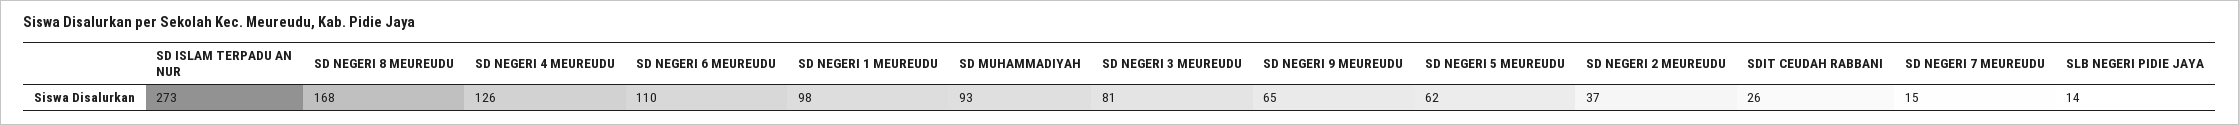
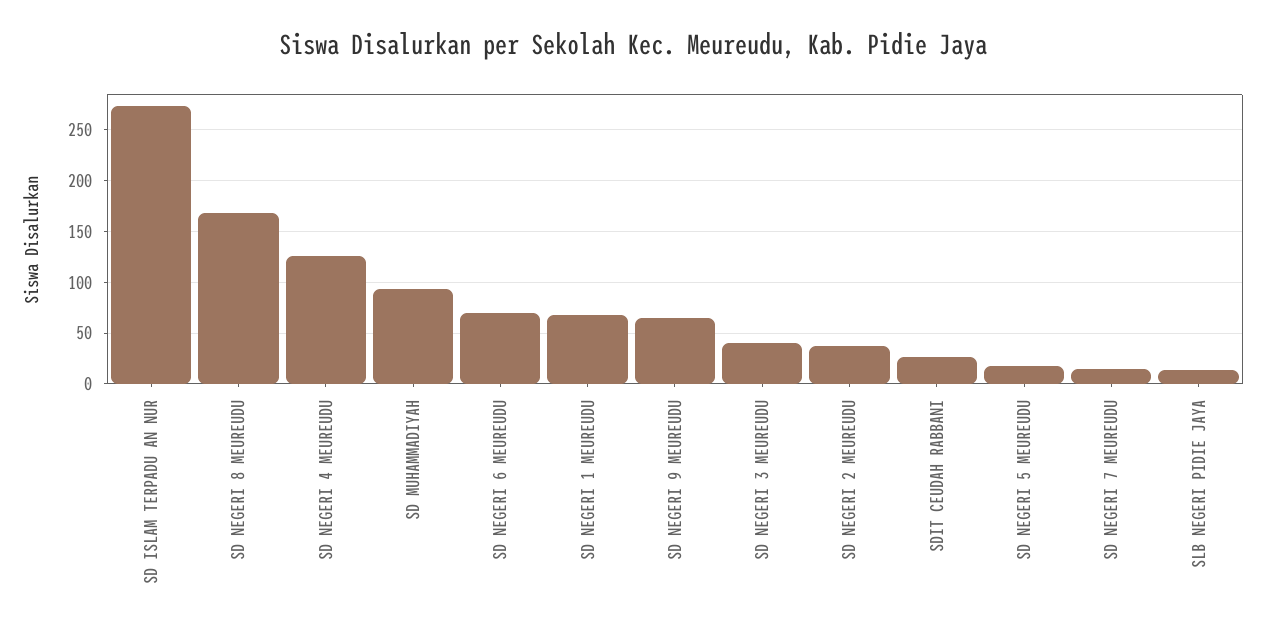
SD NEGERI 6 MEUREUDU: 110 -> 70
SD NEGERI 1 MEUREUDU: 98 -> 70
SD NEGERI 3 MEUREUDU: 81 -> 40
SD NEGERI 5 MEUREUDU: 62 -> 20

